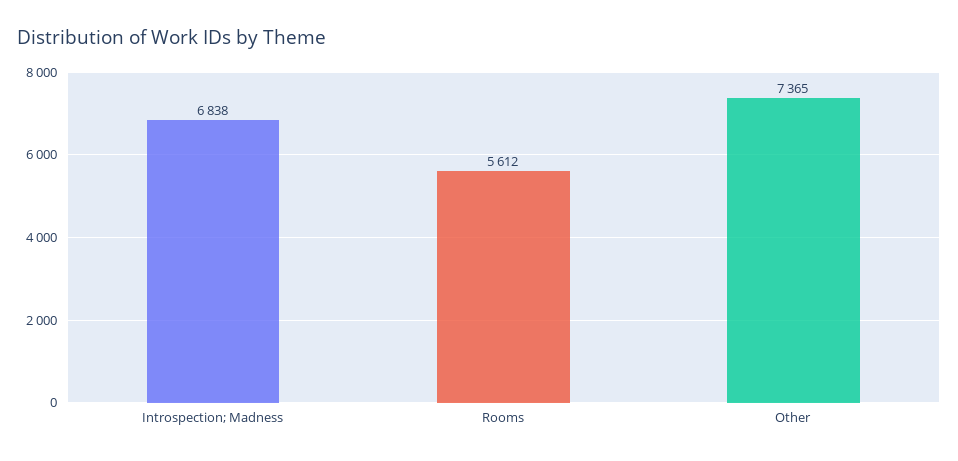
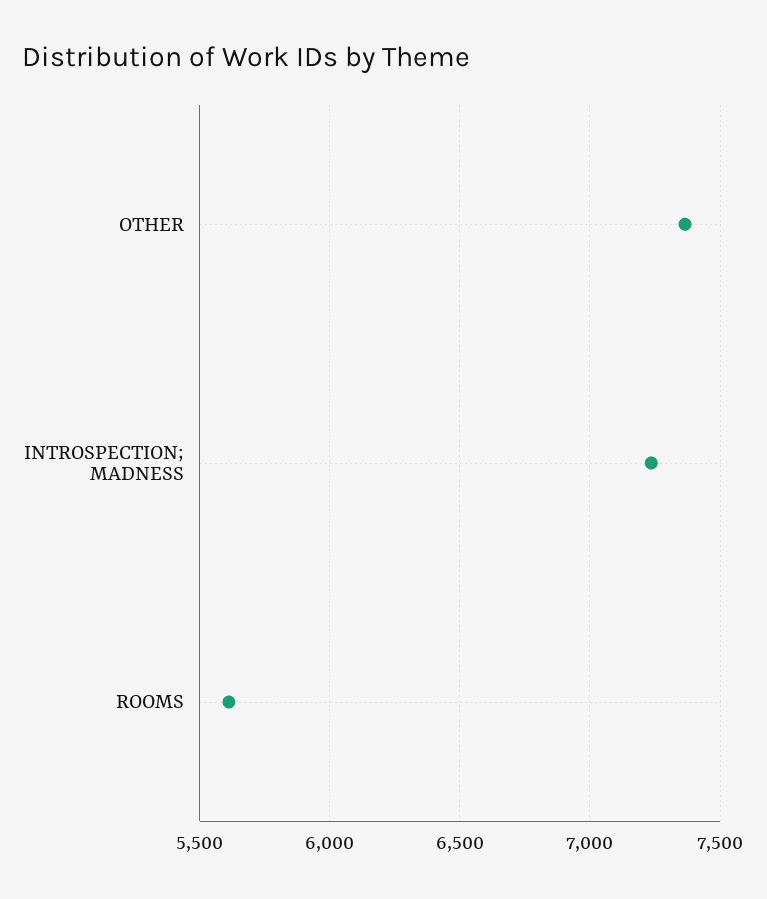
Introspection; Madness: 6838 -> 7250

